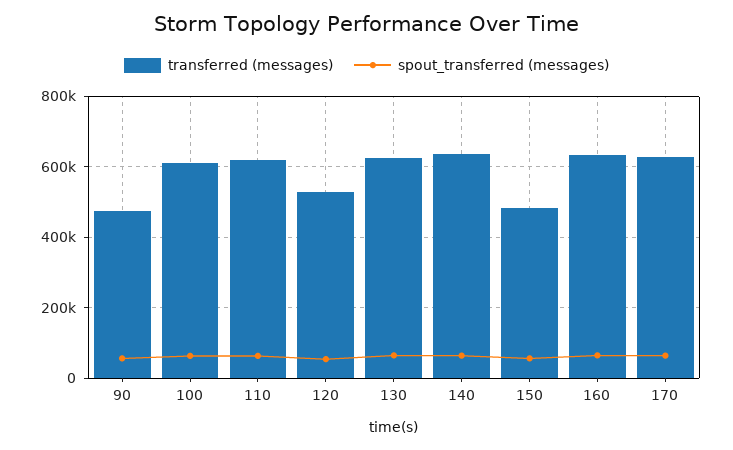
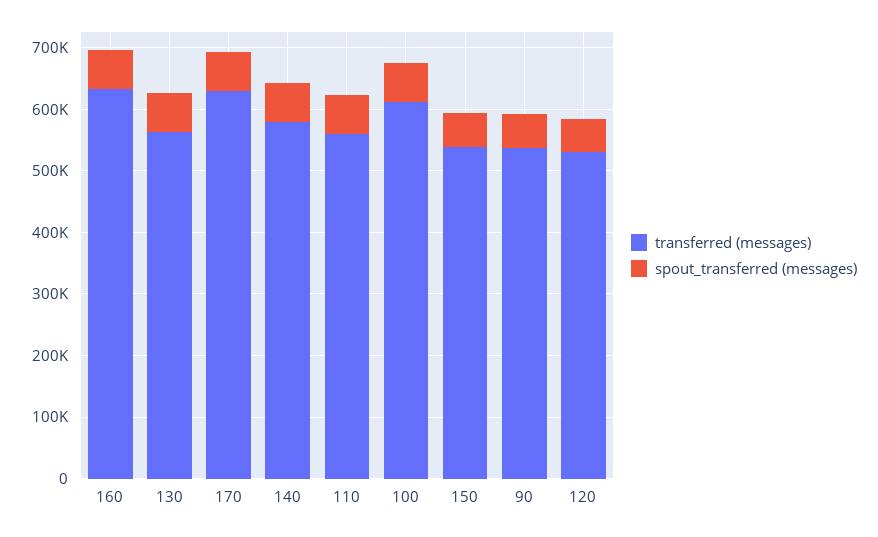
transferred (messages), 90: 480000 -> 540000
transferred (messages), 110: 620000 -> 560000
transferred (messages), 130: 620000 -> 560000
transferred (messages), 140: 640000 -> 580000
transferred (messages), 150: 480000 -> 540000

